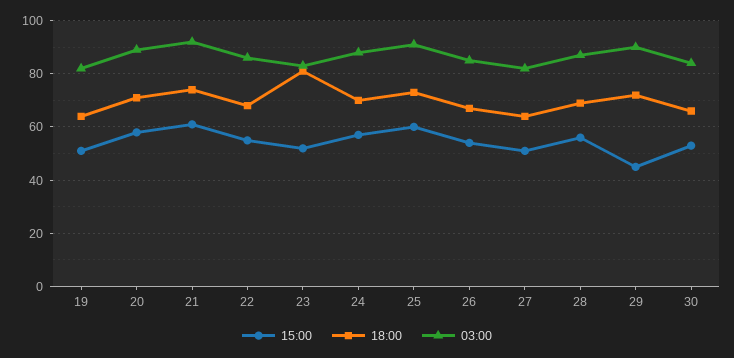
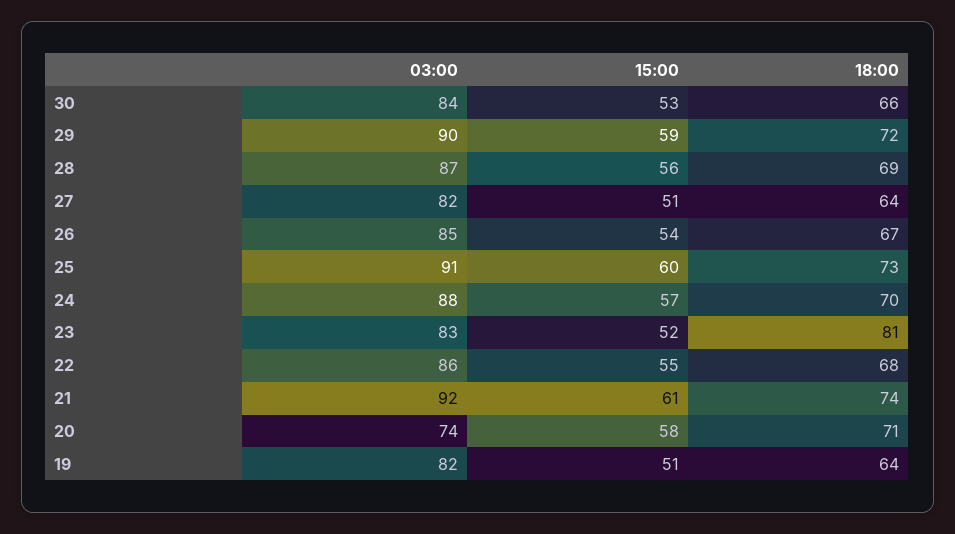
03:00, 20: 90 -> 74
15:00, 29: 45 -> 59

